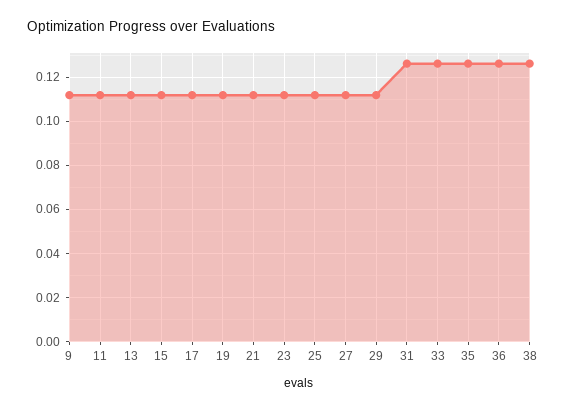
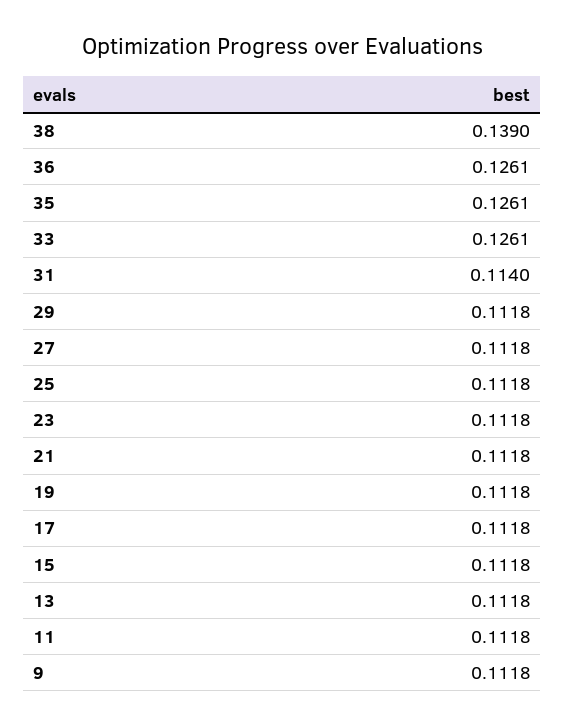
31: 0.125 -> 0.114
38: 0.125 -> 0.139

